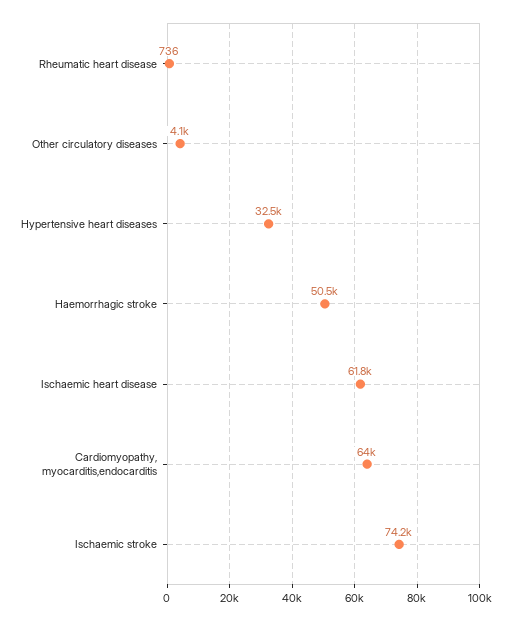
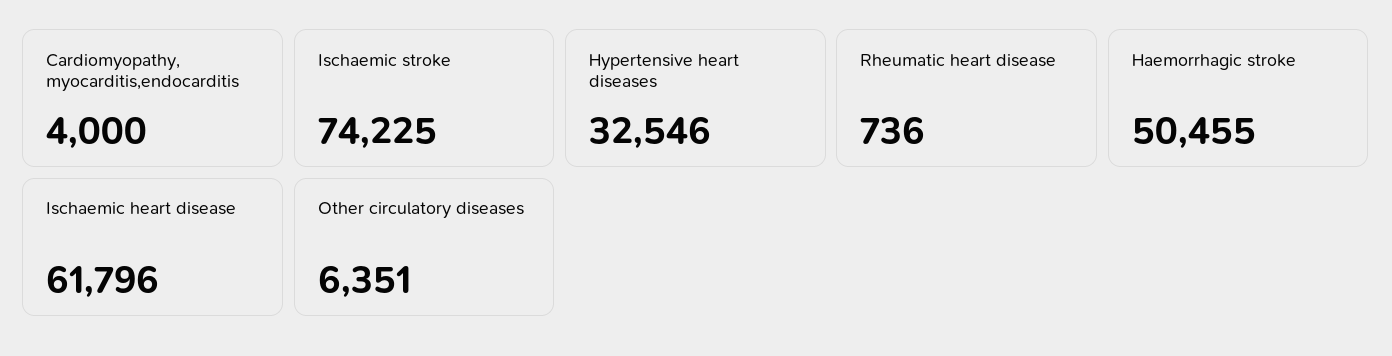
Other circulatory diseases: 4100 -> 6351
Cardiomyopathy, myocarditis,endocarditis: 64000 -> 4000

